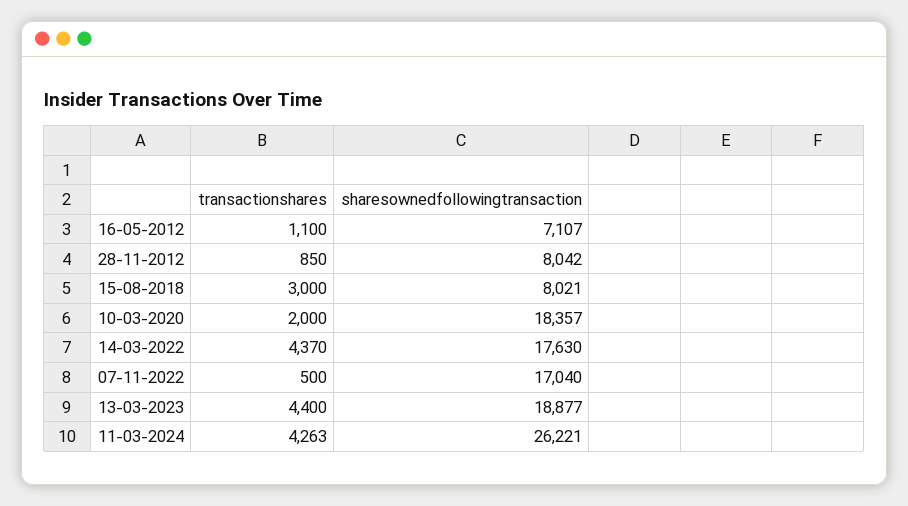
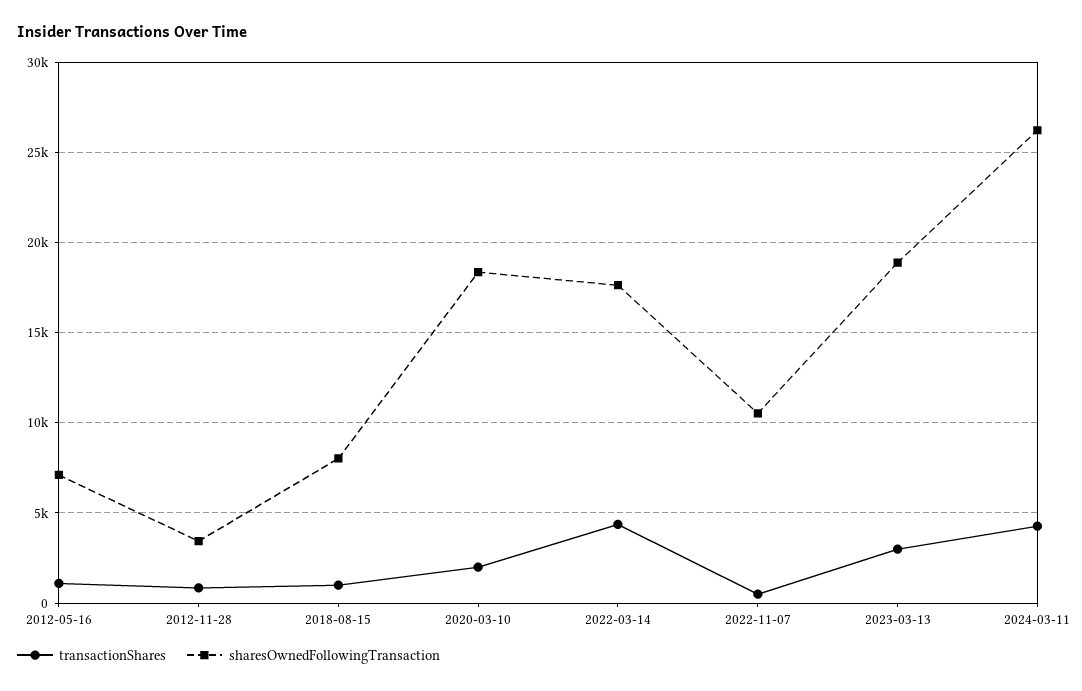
sharesownedfollowingtransaction, 28-11-2012: 8042 -> 3500
transactionshares, 15-08-2018: 3000 -> 1000
sharesownedfollowingtransaction, 07-11-2022: 17040 -> 10500
transactionshares, 13-03-2023: 4400 -> 3000

